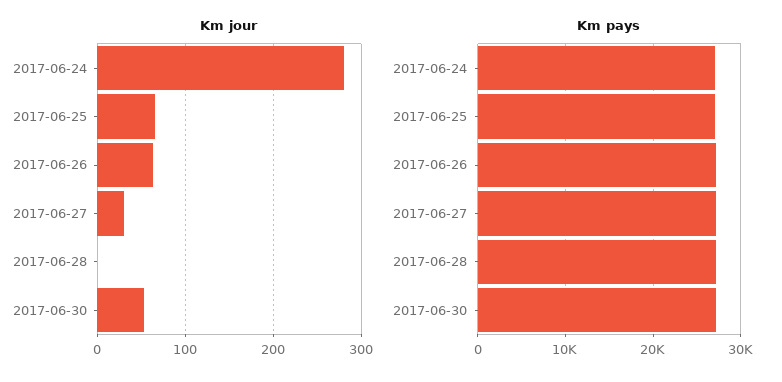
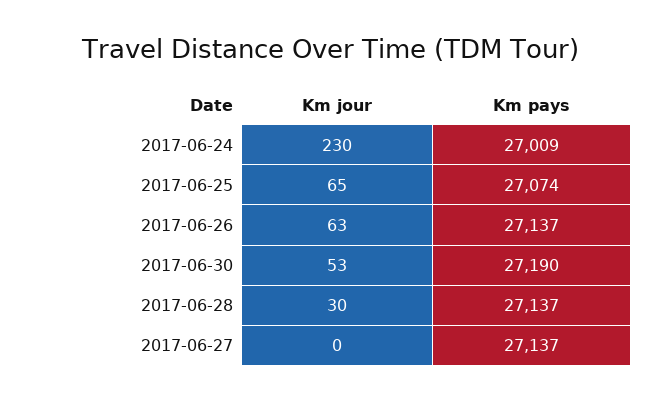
Km jour, 2017-06-24: 280 -> 230
Km jour, 2017-06-27: 30 -> 0
Km jour, 2017-06-28: 0 -> 30

